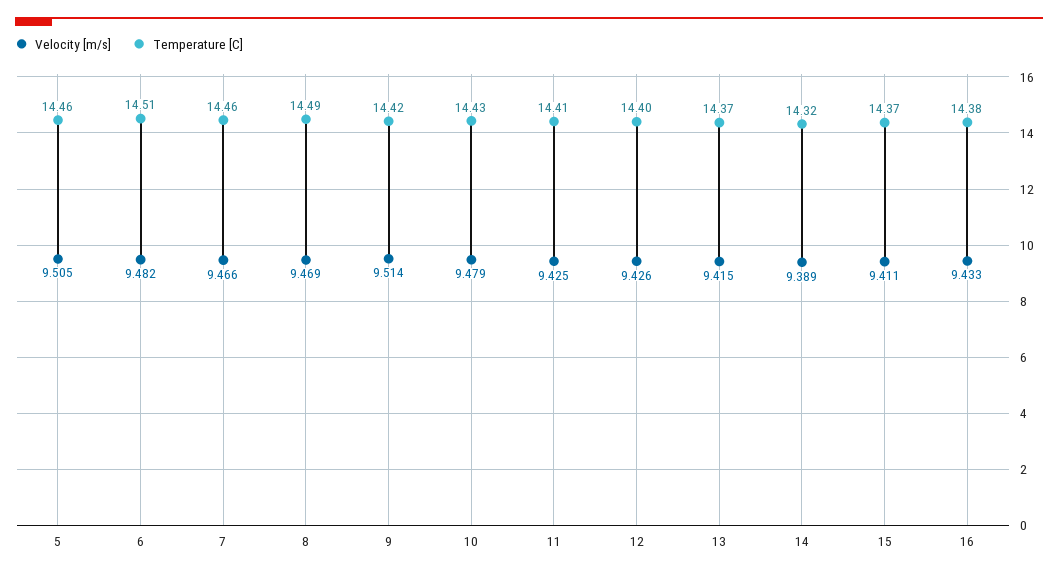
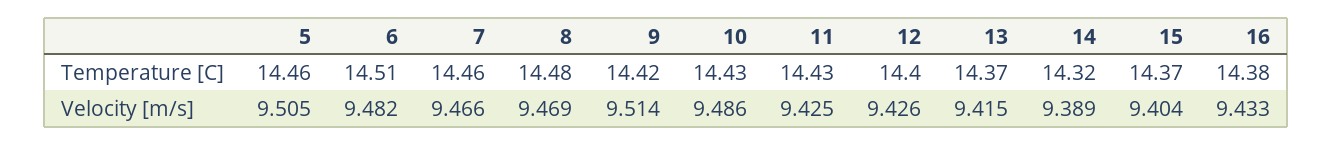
Temperature [C], 8: 14.49 -> 14.48
Velocity [m/s], 10: 9.479 -> 9.486
Temperature [C], 11: 14.41 -> 14.43
Velocity [m/s], 15: 9.411 -> 9.404

